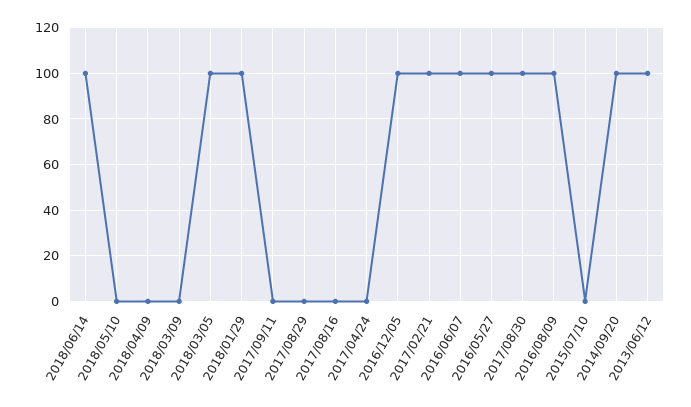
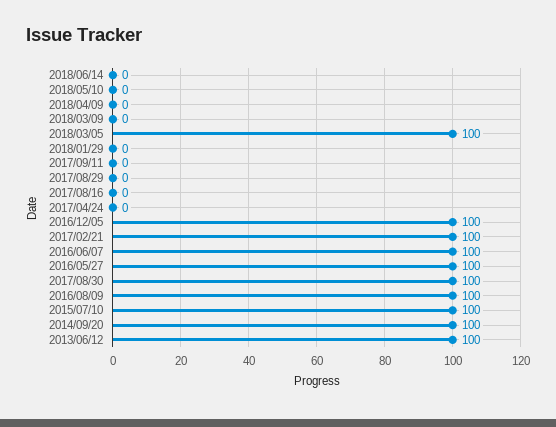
2018/06/14: 100 -> 0
2018/01/29: 100 -> 0
2015/07/10: 0 -> 100

